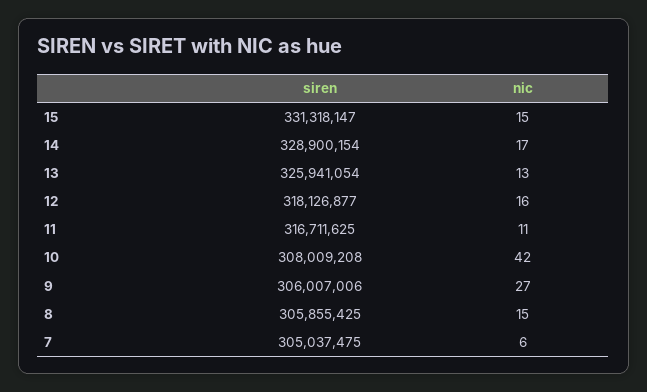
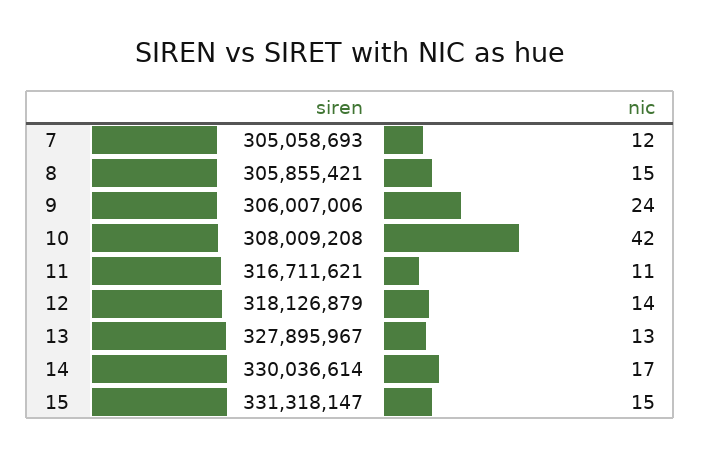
siren, 14: 328900154 -> 330036614
siren, 13: 325941054 -> 327895967
siren, 12: 318126877 -> 318126879
nic, 12: 16 -> 14
siren, 11: 316711625 -> 316711621
nic, 9: 27 -> 24
siren, 8: 305855425 -> 305855421
siren, 7: 305037475 -> 305058693
nic, 7: 6 -> 12

